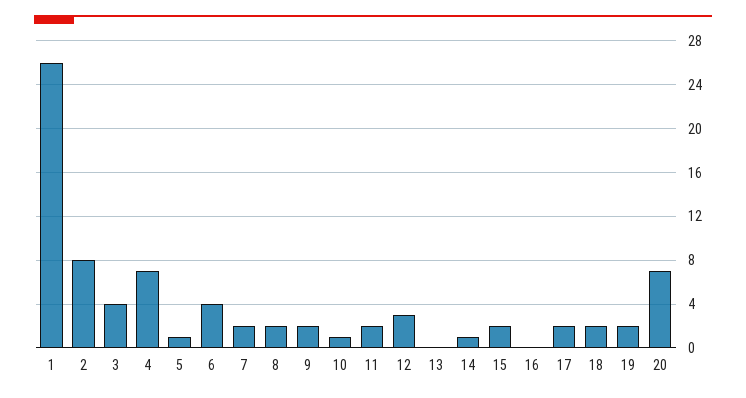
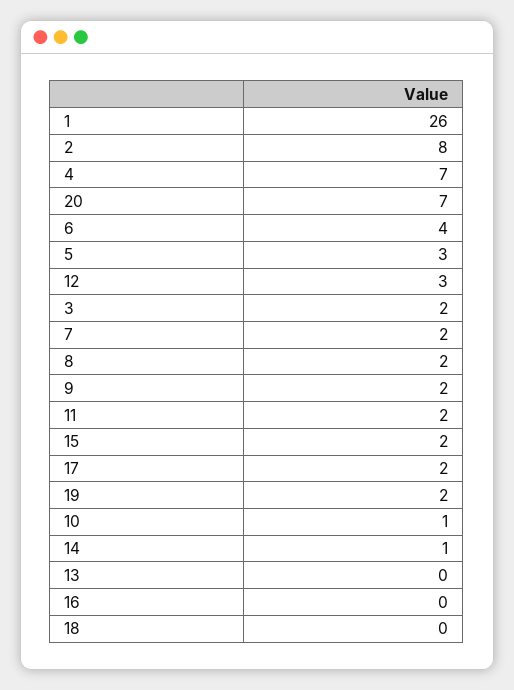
3: 4 -> 2
5: 1 -> 3
18: 2 -> 0

